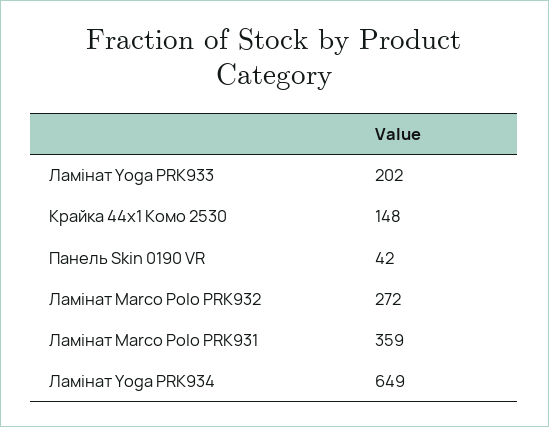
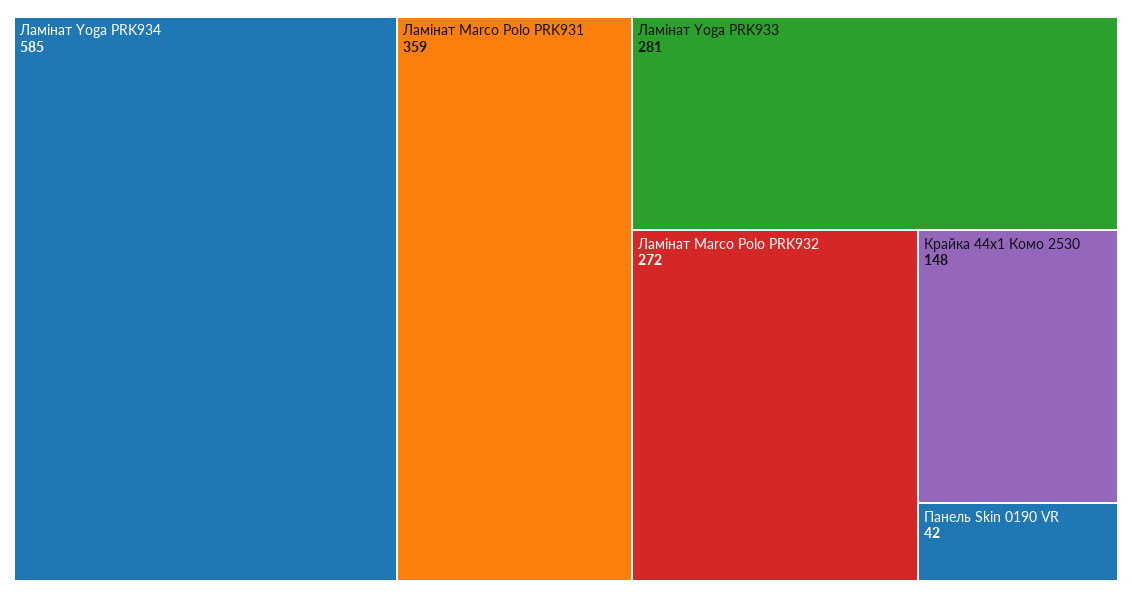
Ламінат Yoga PRK933: 202 -> 281
Ламінат Yoga PRK934: 649 -> 585

